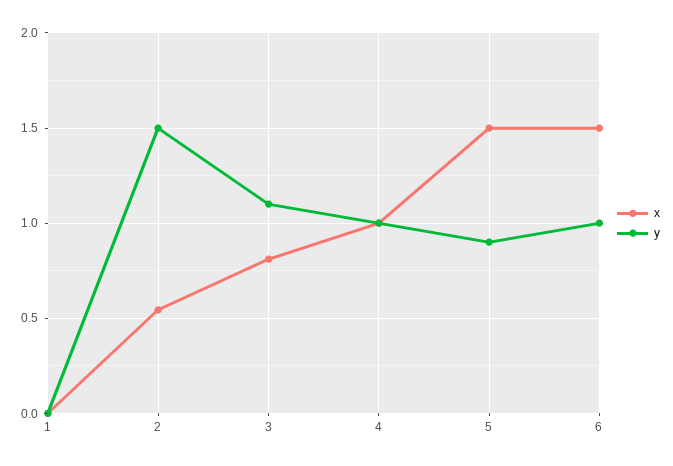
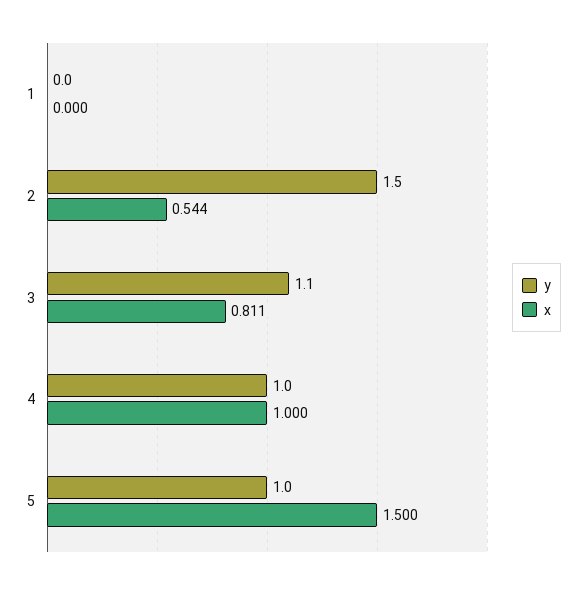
y, 5: 0.9 -> 1
x, 6: 1.5 -> none
y, 6: 1 -> none

